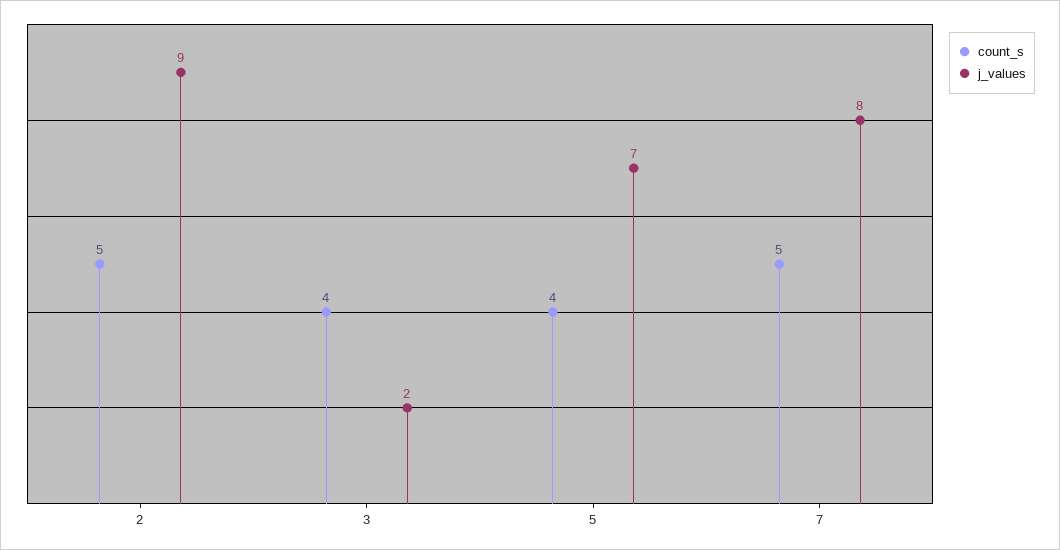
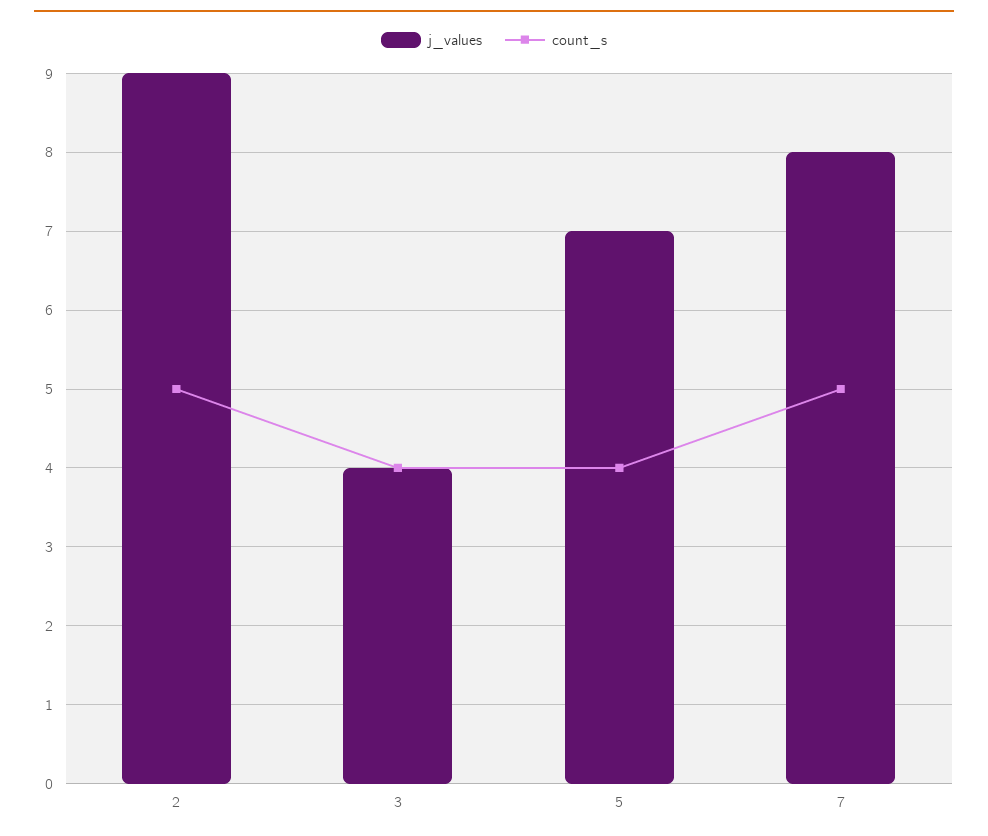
j_values, 3: 2 -> 4

